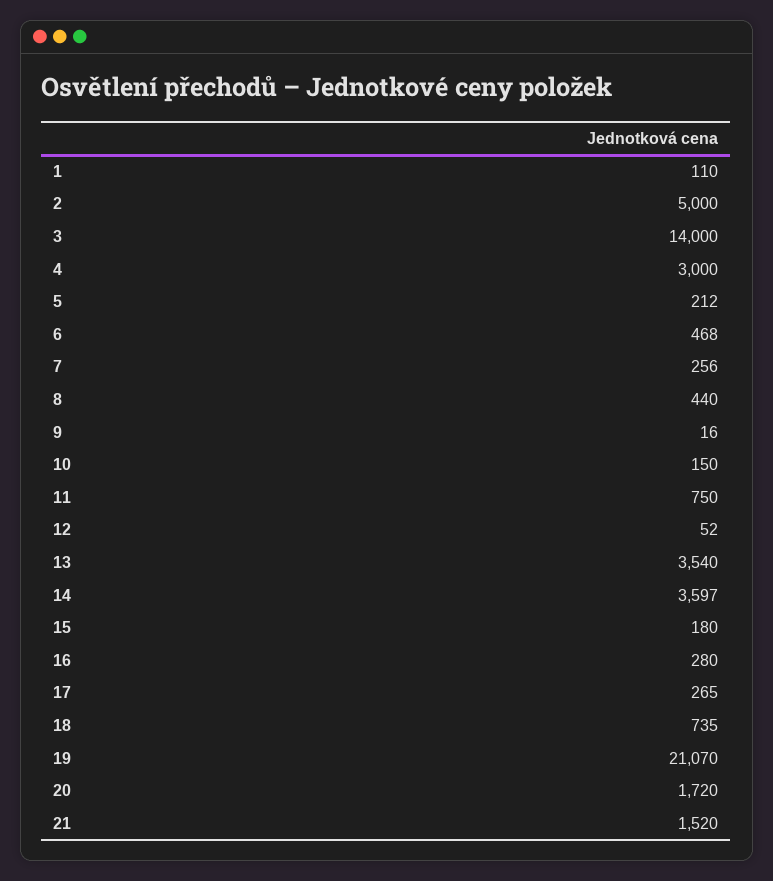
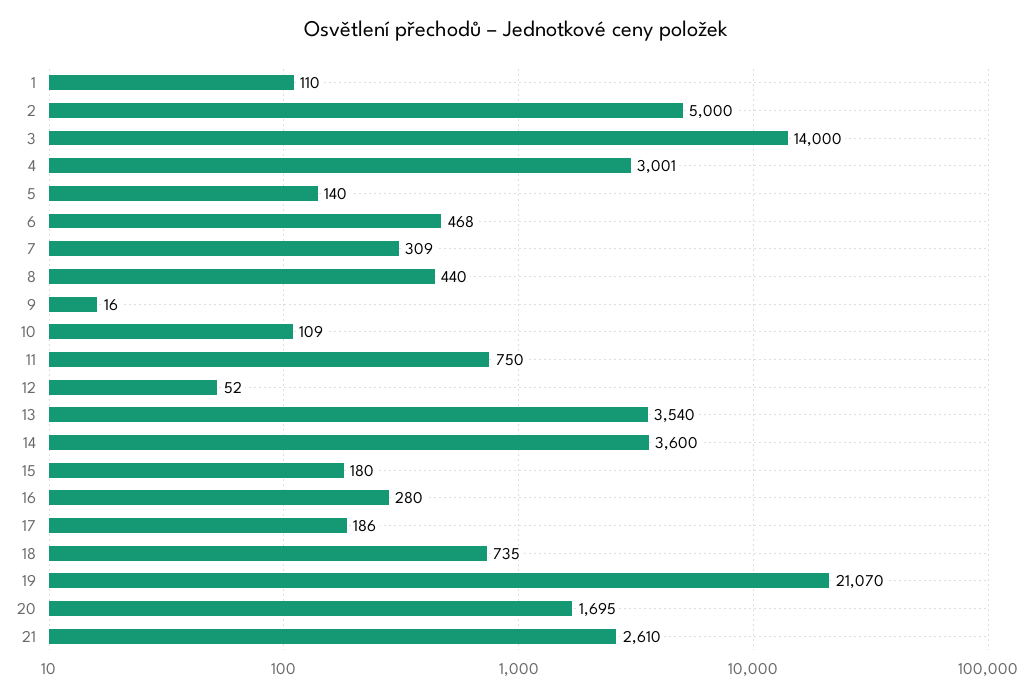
4: 3000 -> 3001
5: 212 -> 140
7: 256 -> 309
10: 150 -> 109
14: 3597 -> 3600
17: 265 -> 186
20: 1720 -> 1695
21: 1520 -> 2610

